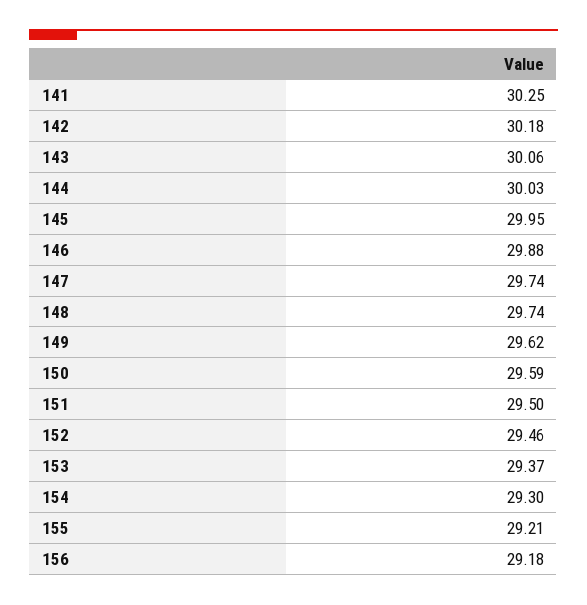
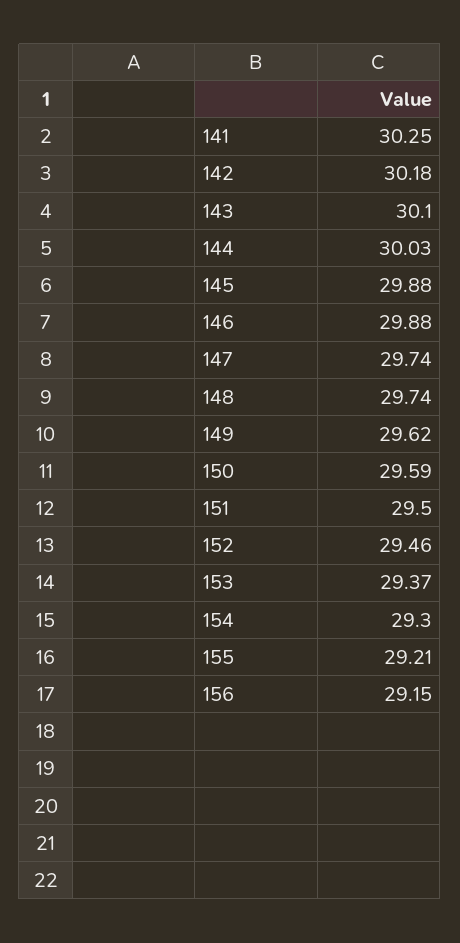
143: 30.06 -> 30.1
145: 29.95 -> 29.88
156: 29.18 -> 29.15

